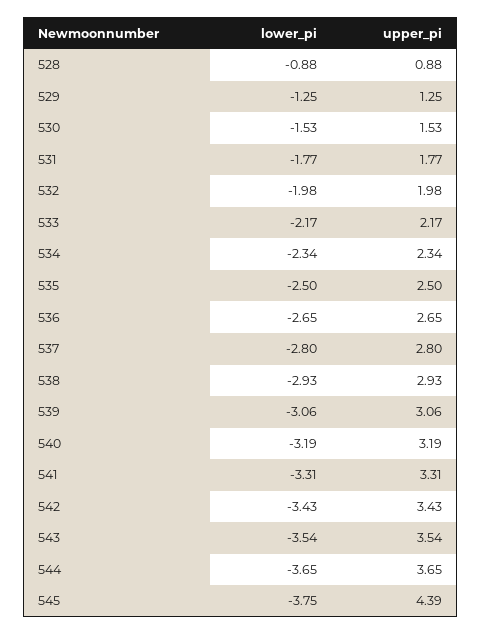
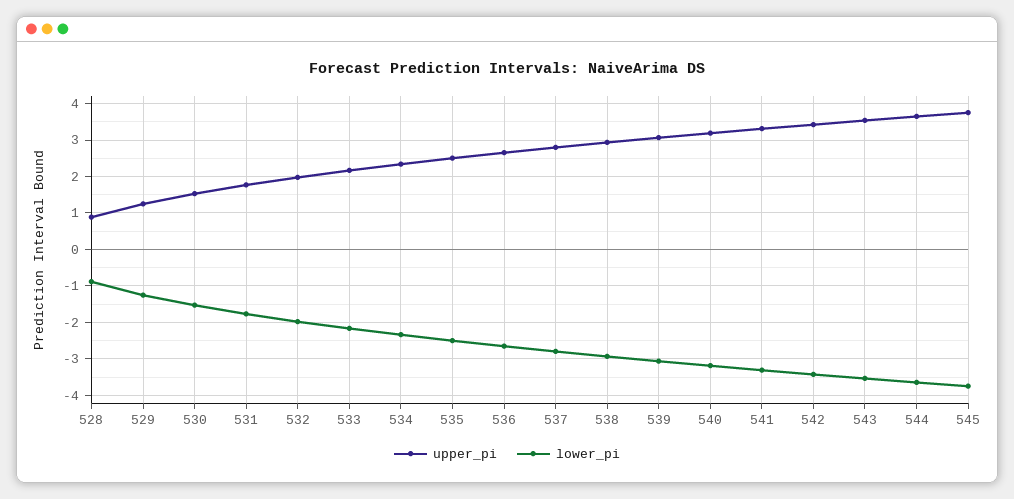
upper_pi, 545: 4.39 -> 3.8

